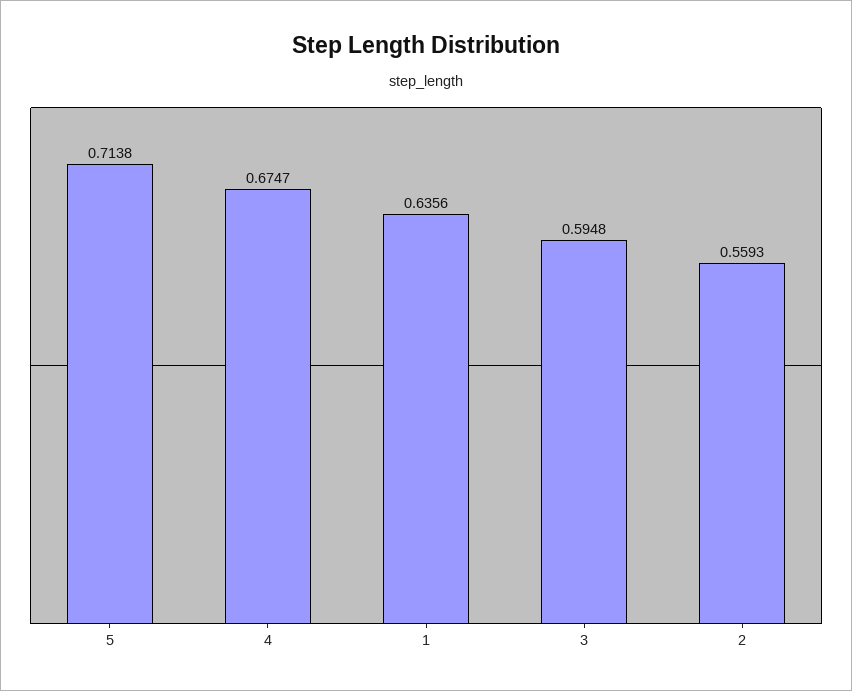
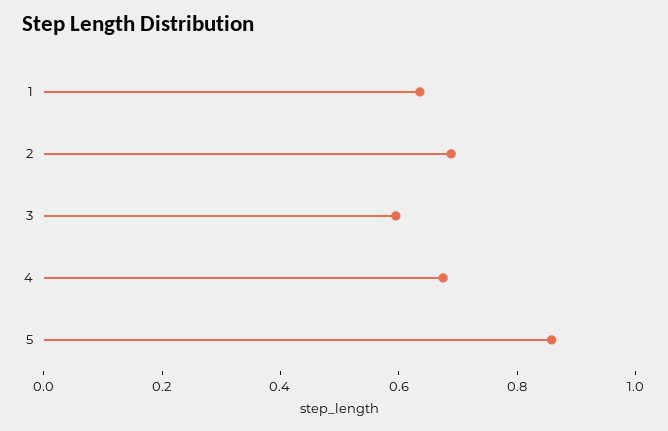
5: 0.7138 -> 0.85
2: 0.5593 -> 0.7

